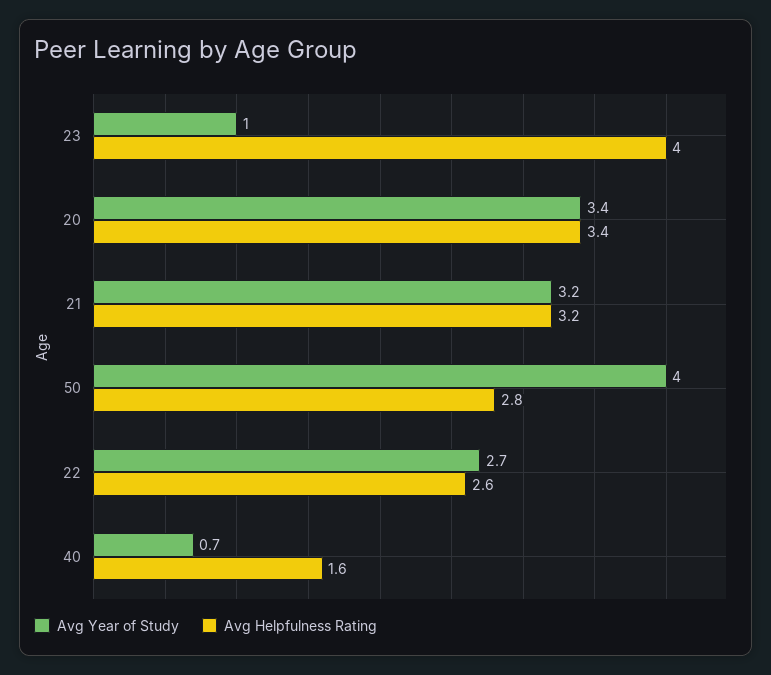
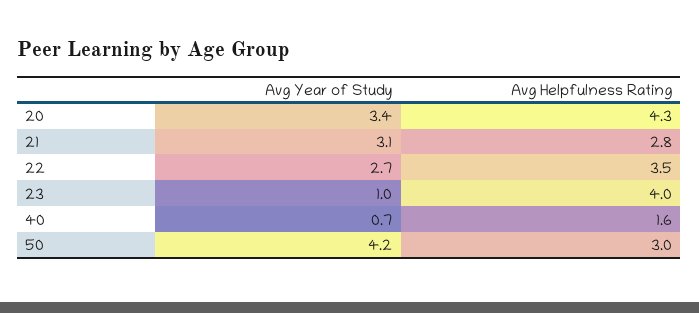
Avg Helpfulness Rating, 20: 3.4 -> 4.3
Avg Year of Study, 21: 3.2 -> 3.1
Avg Helpfulness Rating, 21: 3.2 -> 2.8
Avg Year of Study, 50: 4 -> 4.2
Avg Helpfulness Rating, 50: 2.8 -> 3
Avg Helpfulness Rating, 22: 2.6 -> 3.5

